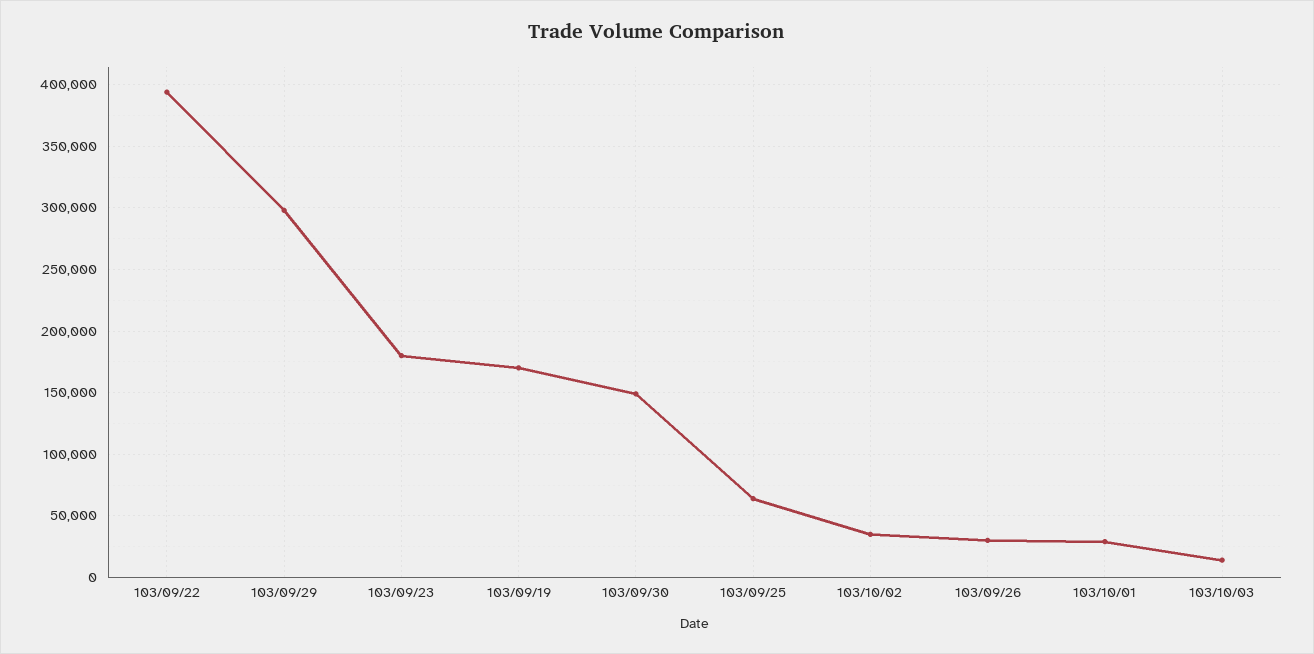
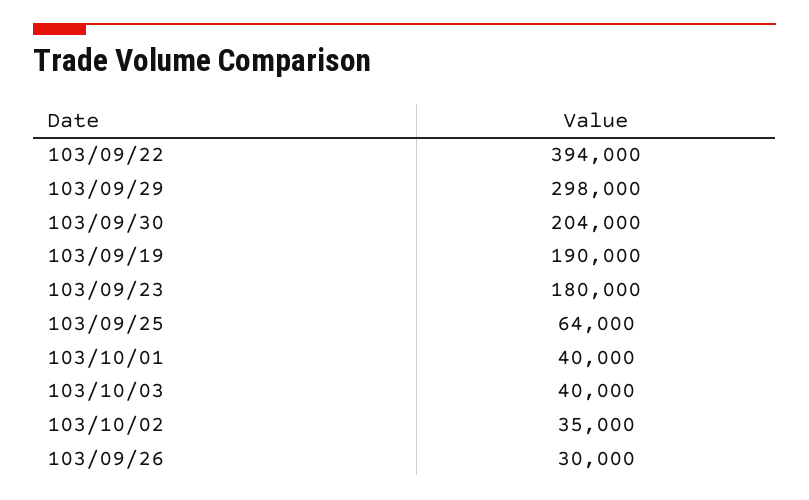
103/09/19: 170000 -> 190000
103/09/30: 150000 -> 204000
103/10/01: 30000 -> 40000
103/10/03: 15000 -> 40000

